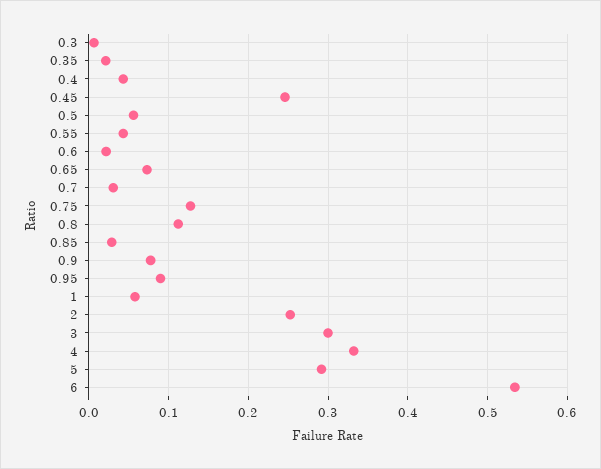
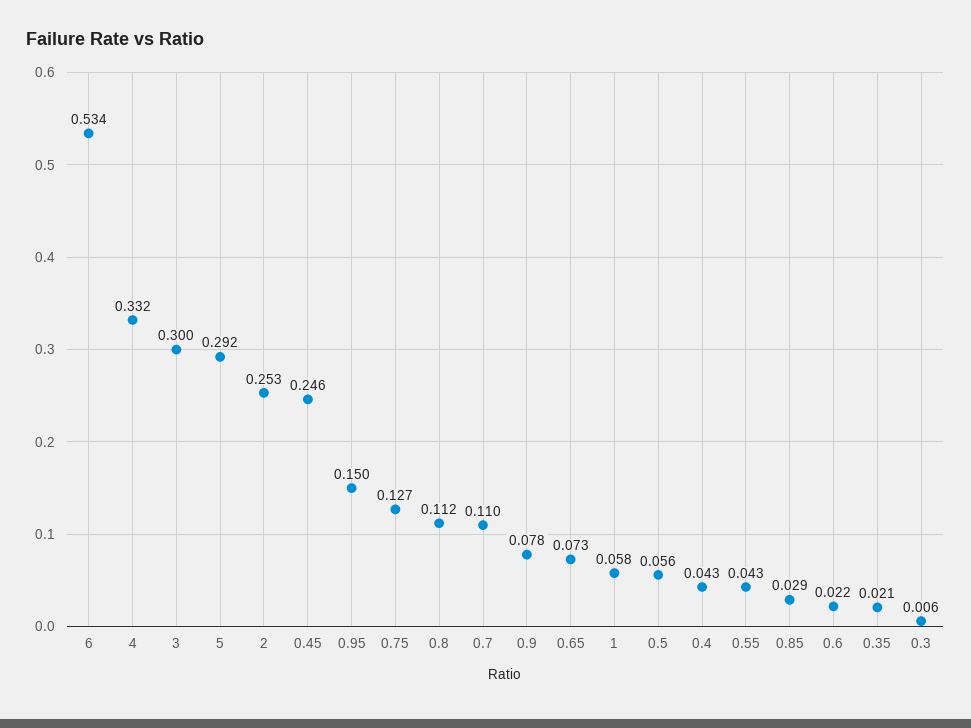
0.7: 0.03 -> 0.11
0.95: 0.09 -> 0.15

